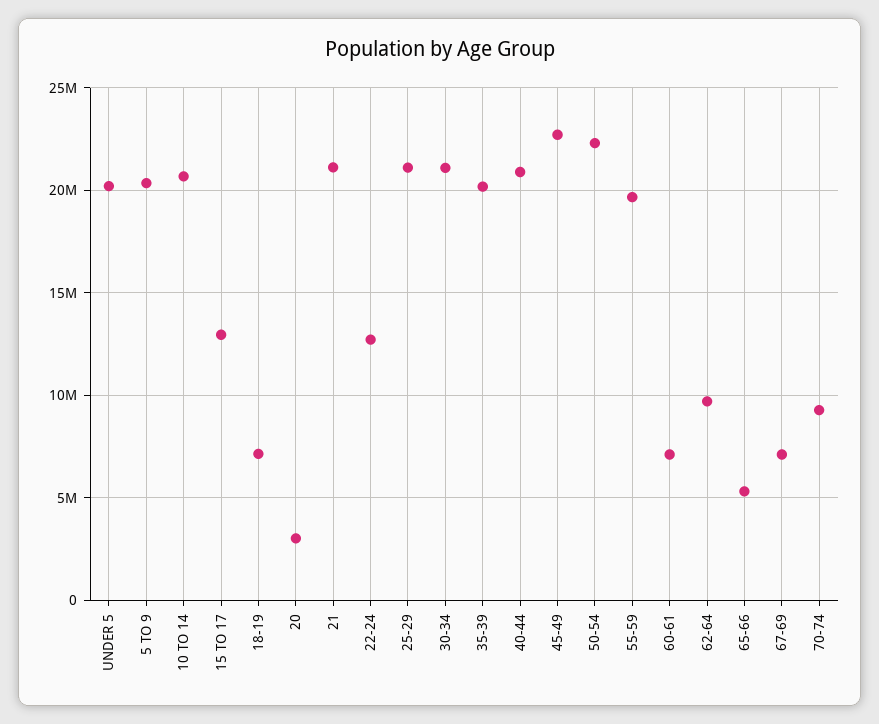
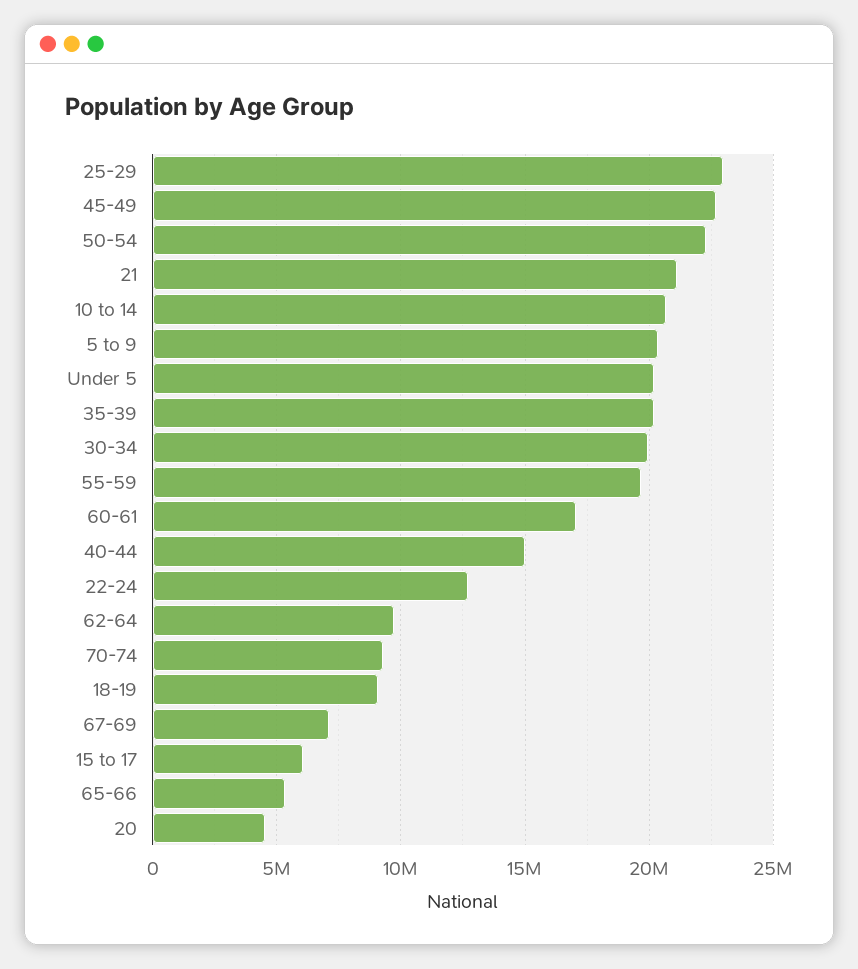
15 TO 17: 13000000 -> 6000000
18-19: 7000000 -> 9000000
20: 3000000 -> 4500000
25-29: 21000000 -> 23000000
30-34: 21000000 -> 20000000
40-44: 21000000 -> 15000000
60-61: 7000000 -> 17000000

